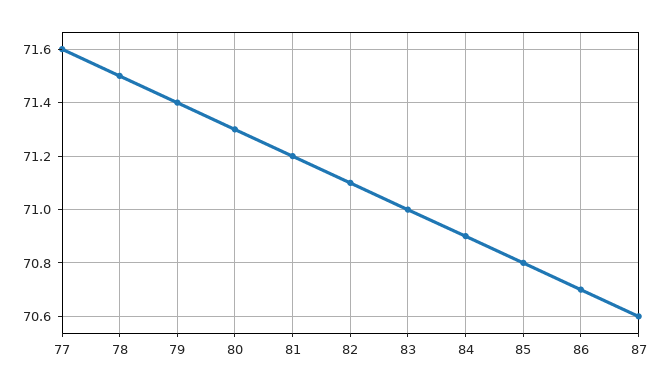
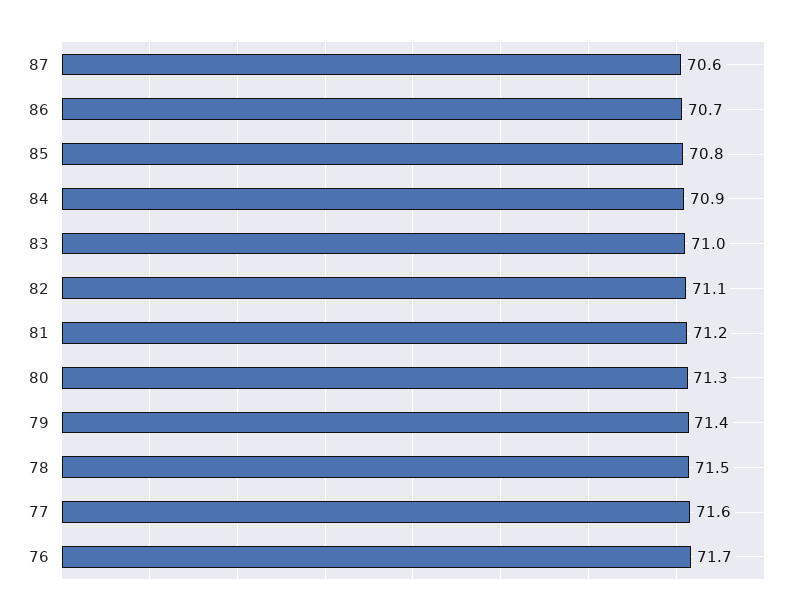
76: none -> 71.7

